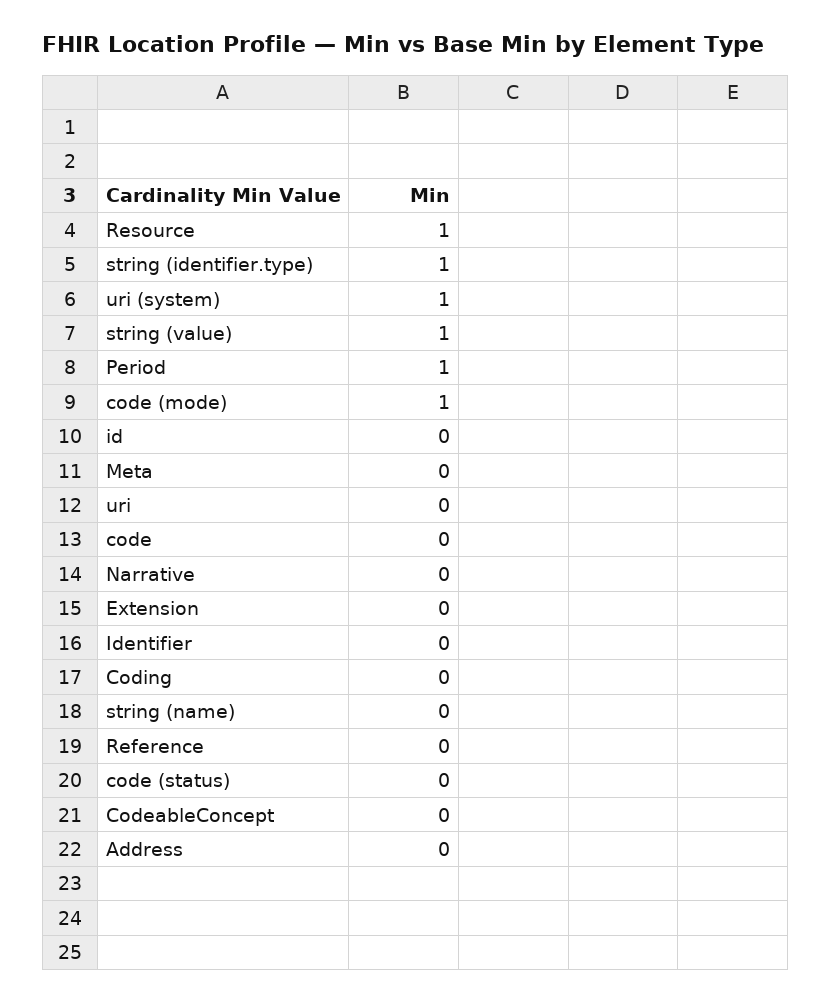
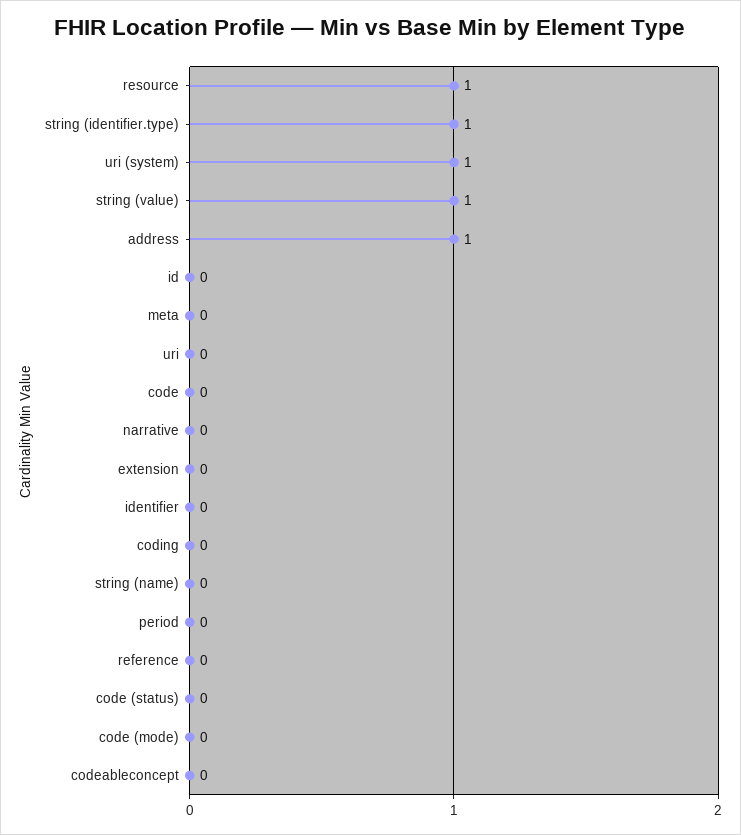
Period: 1 -> 0
code (mode): 1 -> 0
Address: 0 -> 1

